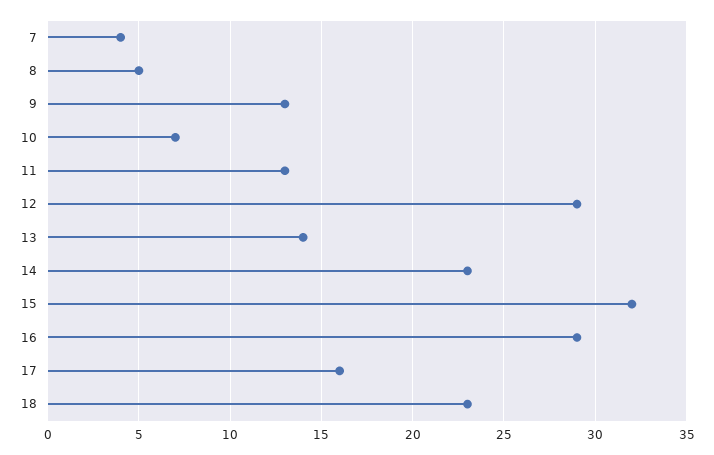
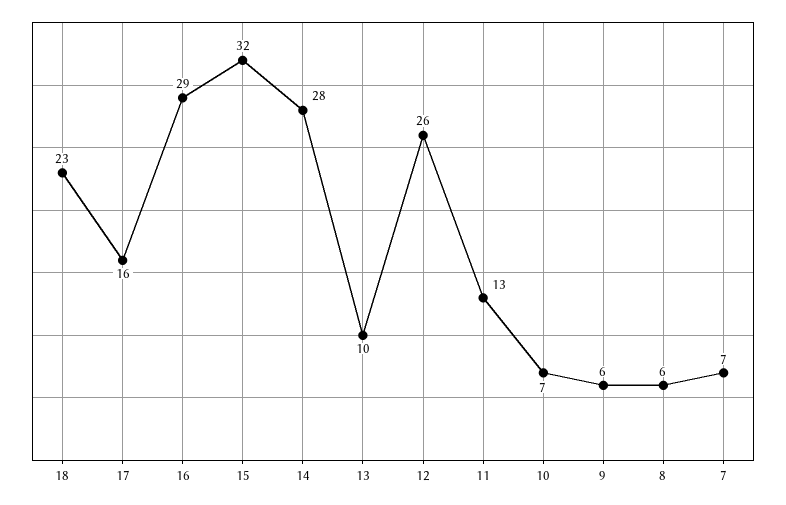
7: 4 -> 7
8: 5 -> 6
9: 13 -> 6
12: 29 -> 26
13: 14 -> 10
14: 23 -> 28

